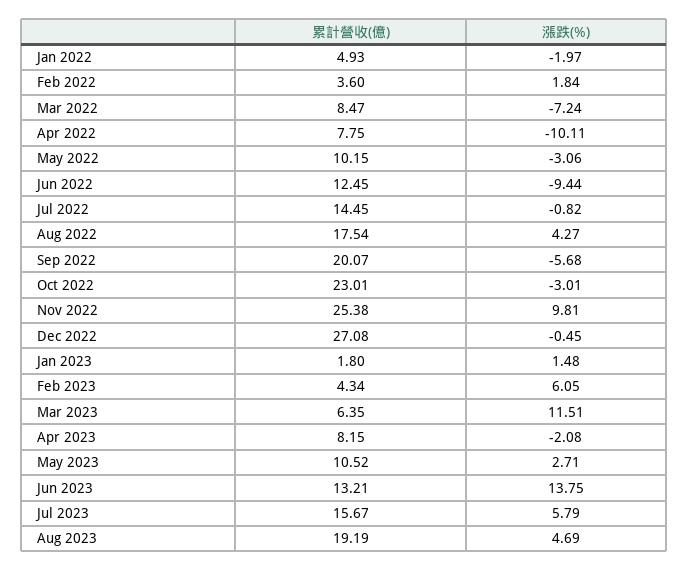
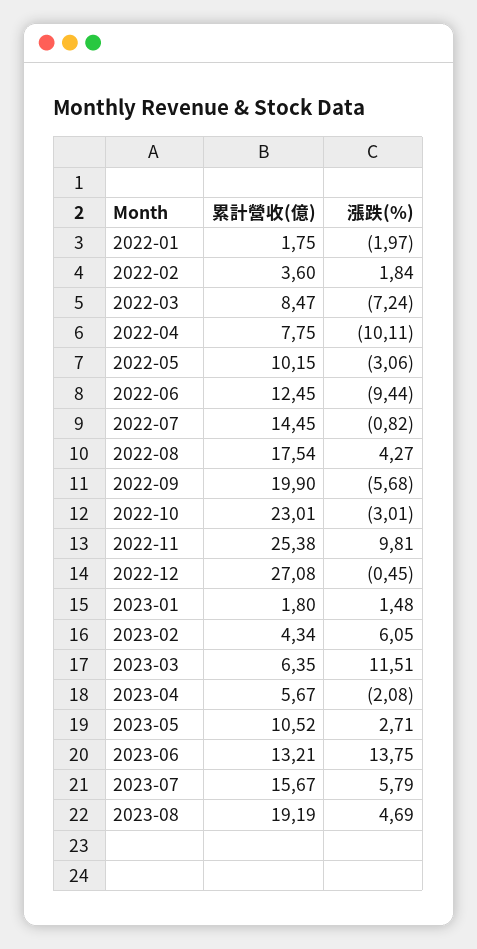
累計營收(億), Jan 2022: 4.93 -> 1.75
累計營收(億), Sep 2022: 20.07 -> 19.9
累計營收(億), Apr 2023: 8.15 -> 5.67

